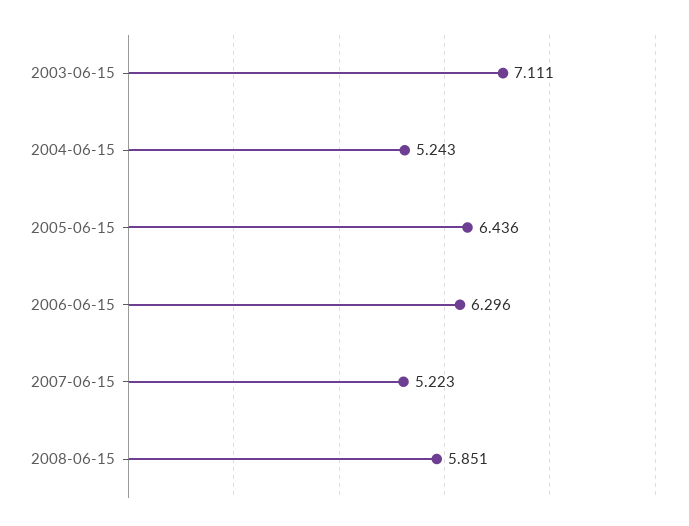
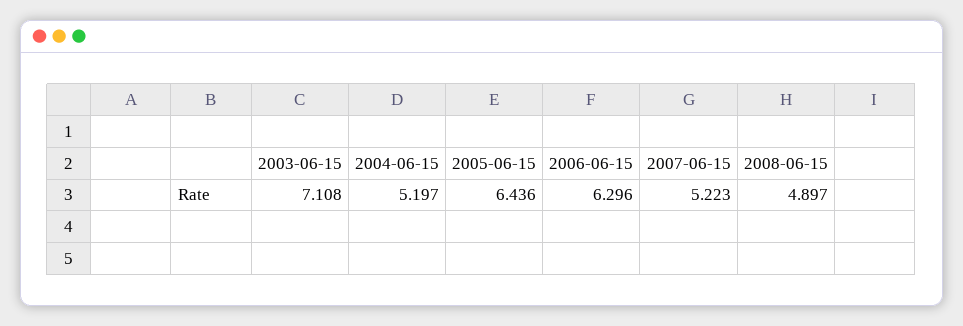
2003-06-15: 7.111 -> 7.108
2004-06-15: 5.243 -> 5.197
2008-06-15: 5.851 -> 4.897

